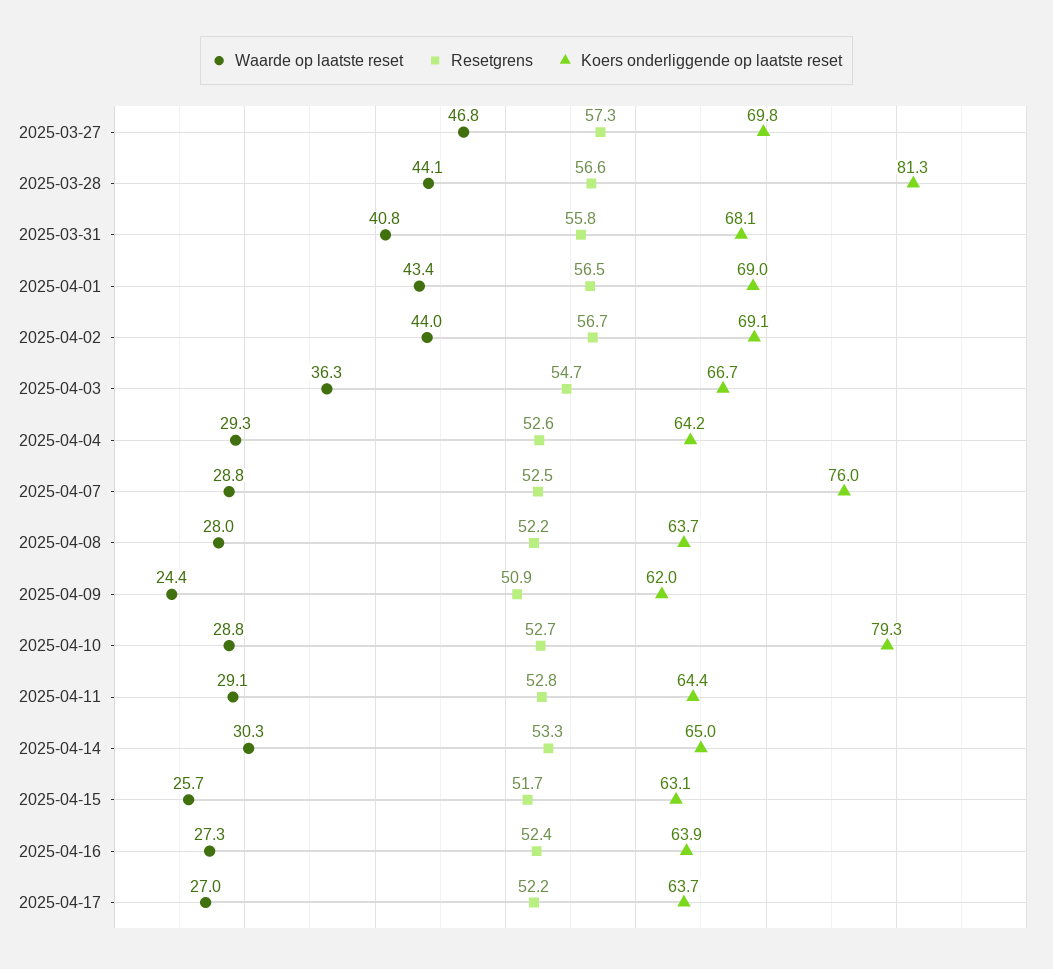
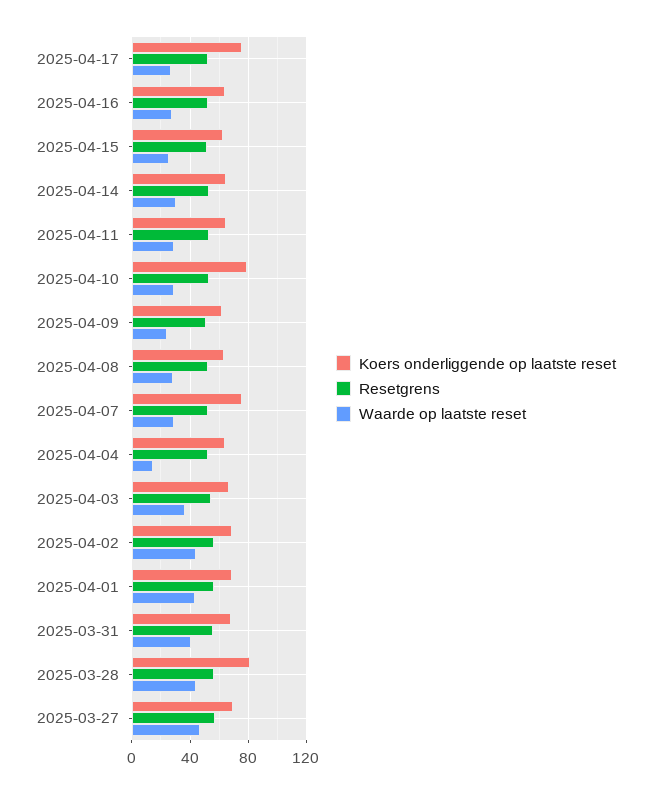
Waarde op laatste reset, 2025-04-04: 29.3 -> 15
Koers onderliggende op laatste reset, 2025-04-17: 63.7 -> 75

